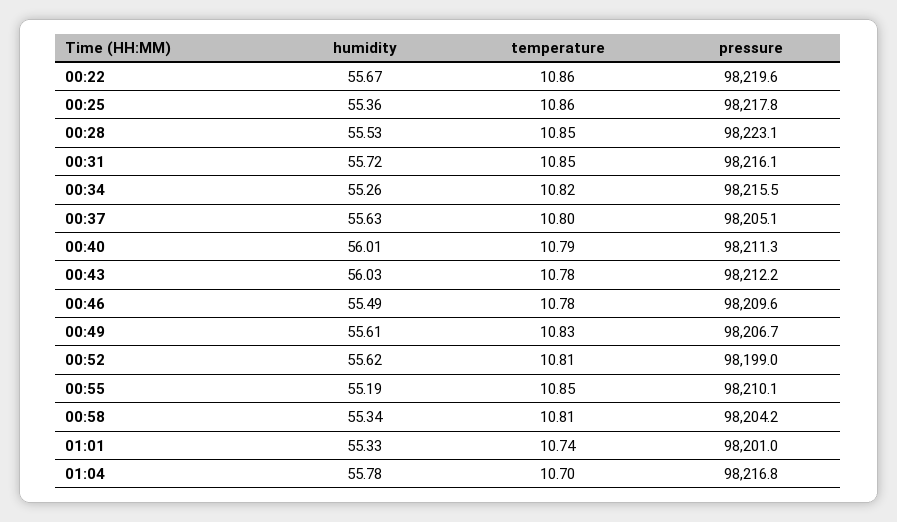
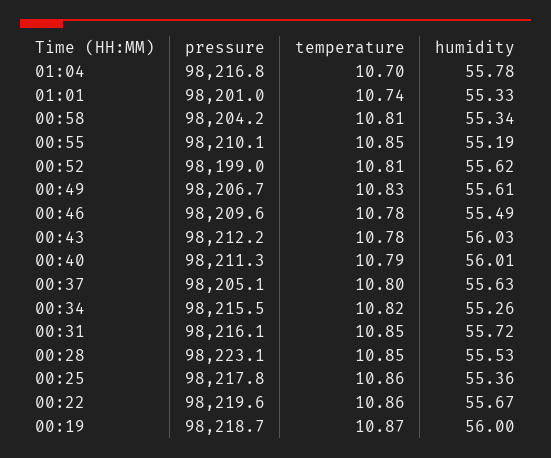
pressure, 00:19: none -> 98218.7
temperature, 00:19: none -> 10.87
humidity, 00:19: none -> 56

